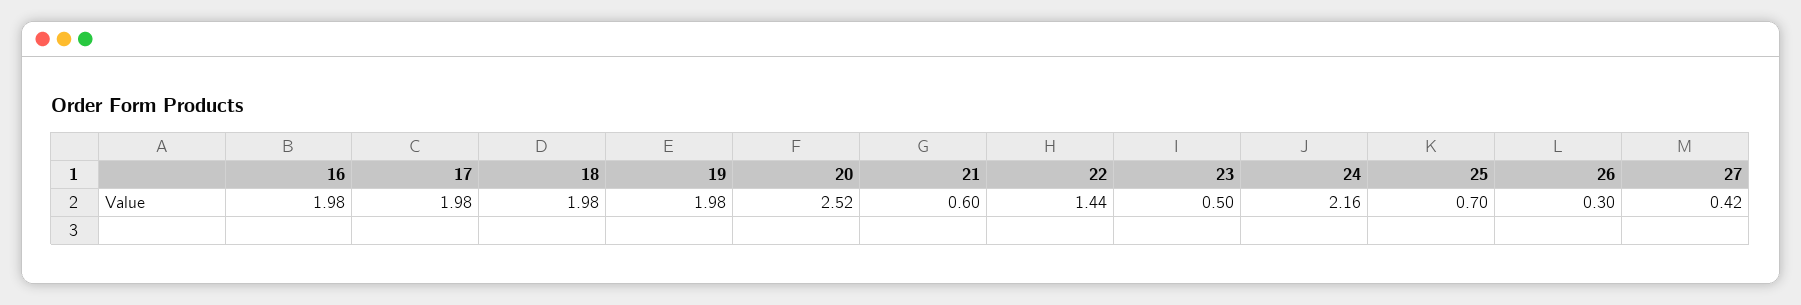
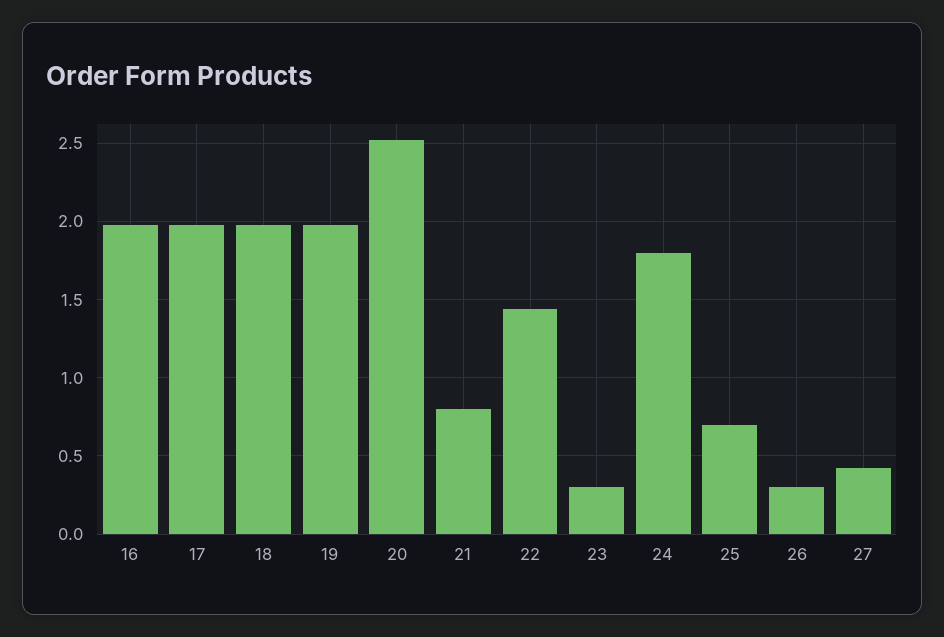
21: 0.6 -> 0.8
23: 0.5 -> 0.3
24: 2.16 -> 1.8

